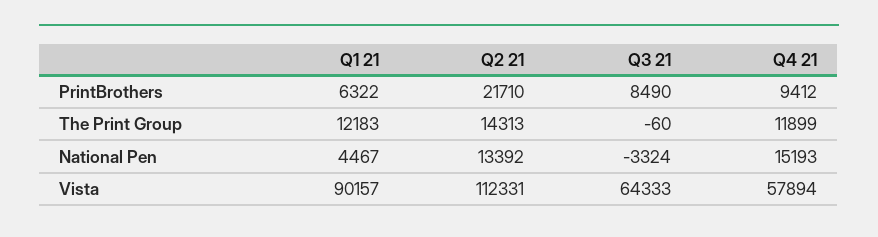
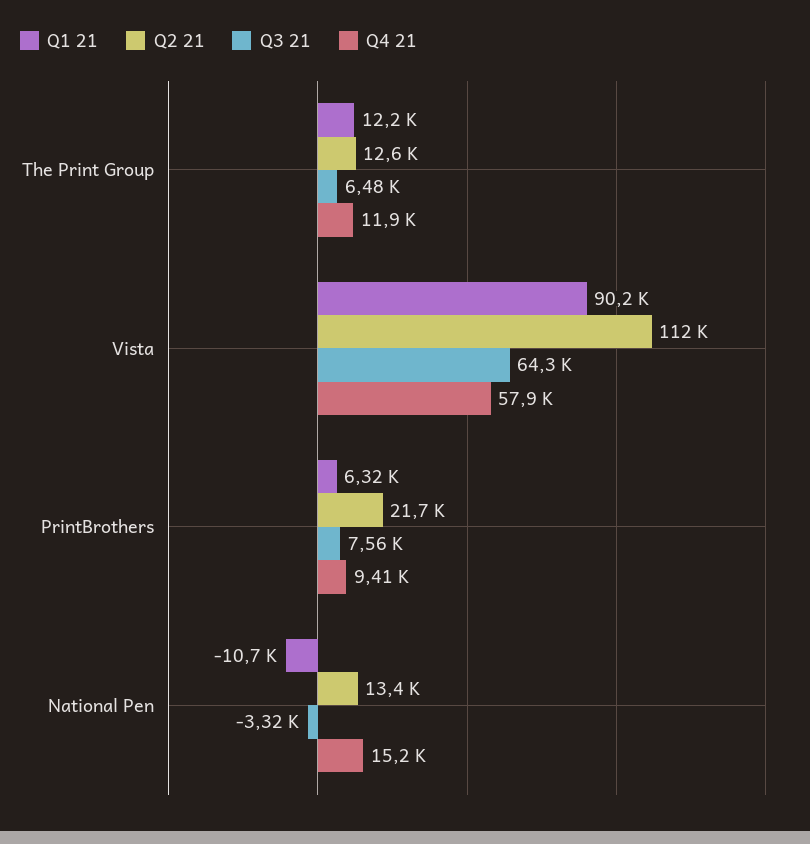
Q3 21, PrintBrothers: 8490 -> 7560
Q2 21, The Print Group: 14313 -> 12600
Q3 21, The Print Group: -60 -> 6480
Q1 21, National Pen: 4467 -> -10700

